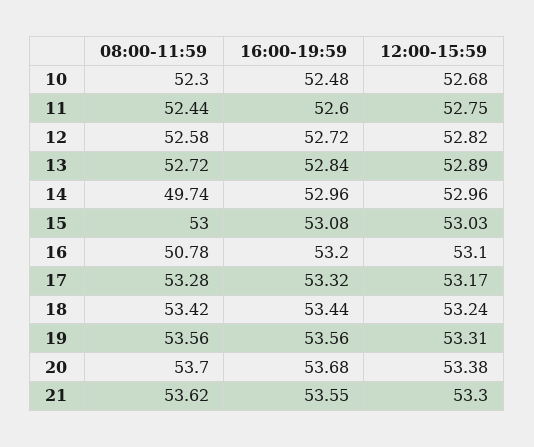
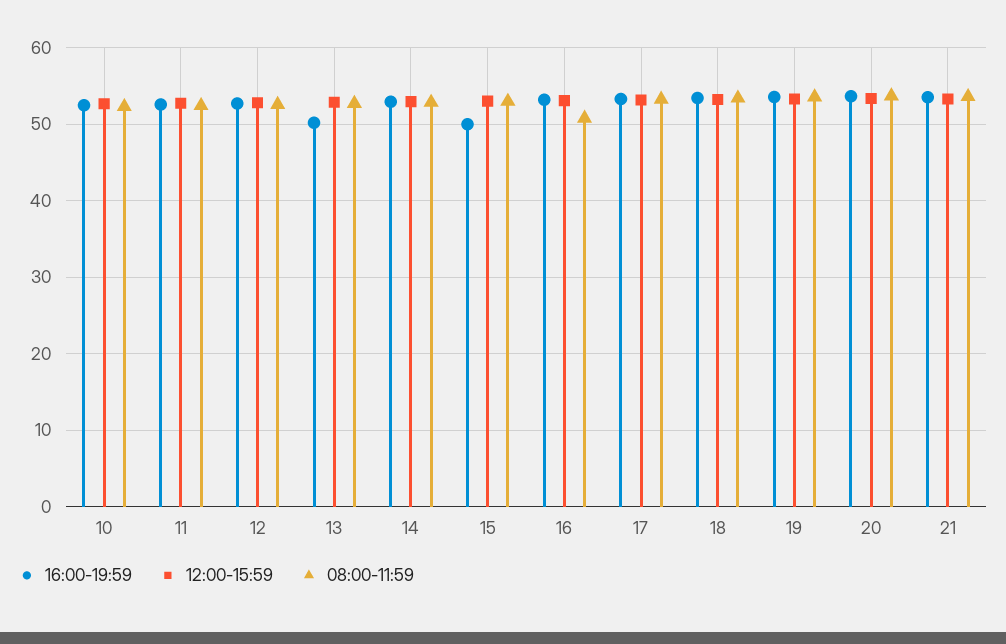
16:00-19:59, 13: 52.84 -> 50
08:00-11:59, 14: 49.74 -> 53
16:00-19:59, 15: 53.08 -> 50

